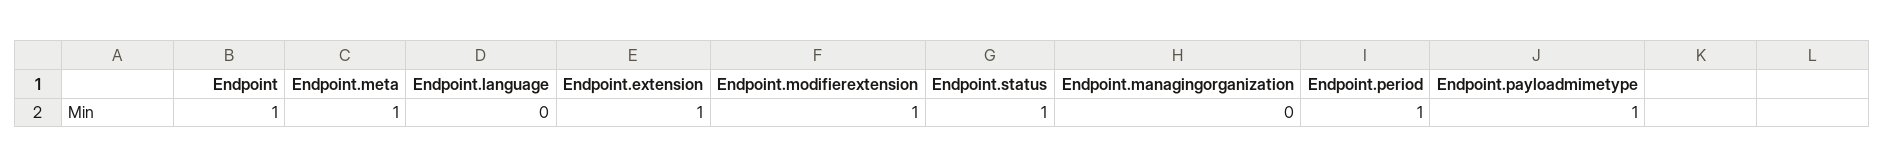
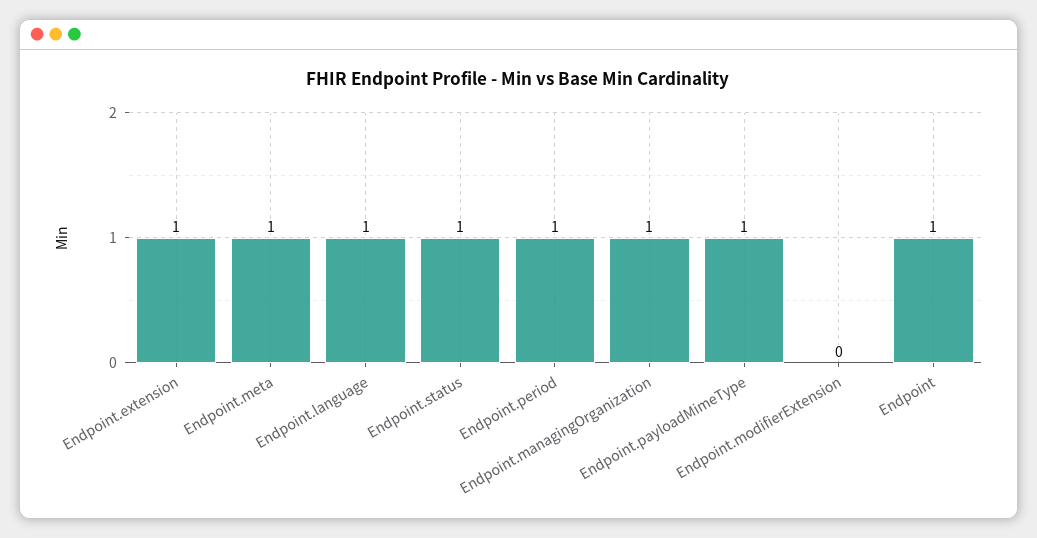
Endpoint.language: 0 -> 1
Endpoint.modifierextension: 1 -> 0
Endpoint.managingorganization: 0 -> 1

